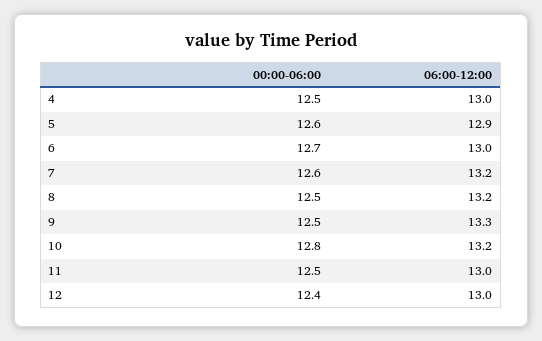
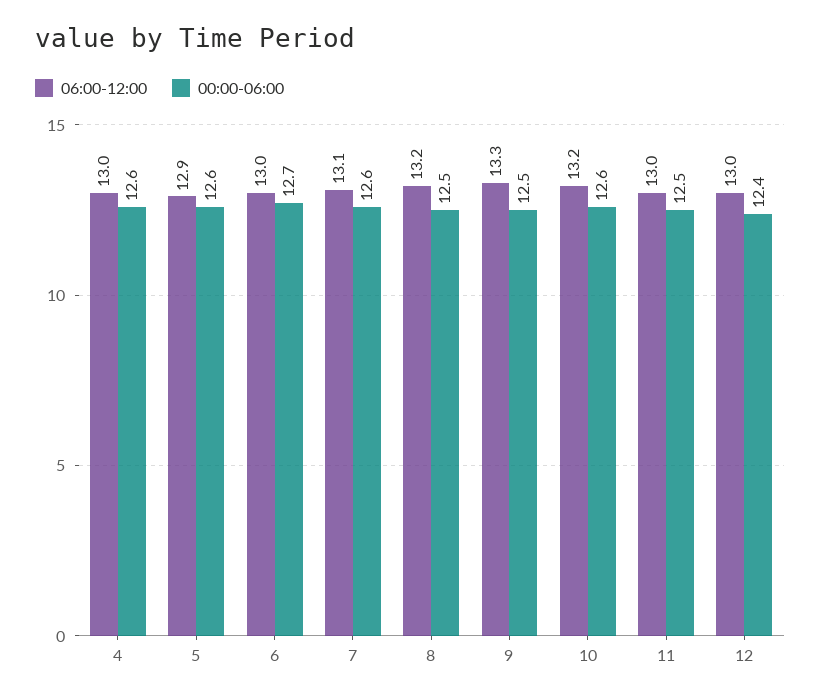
00:00-06:00, 4: 12.5 -> 12.6
06:00-12:00, 7: 13.2 -> 13.1
00:00-06:00, 10: 12.8 -> 12.6

